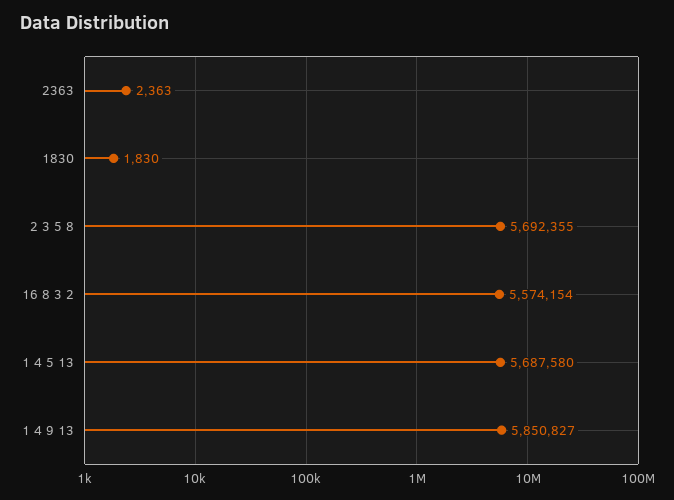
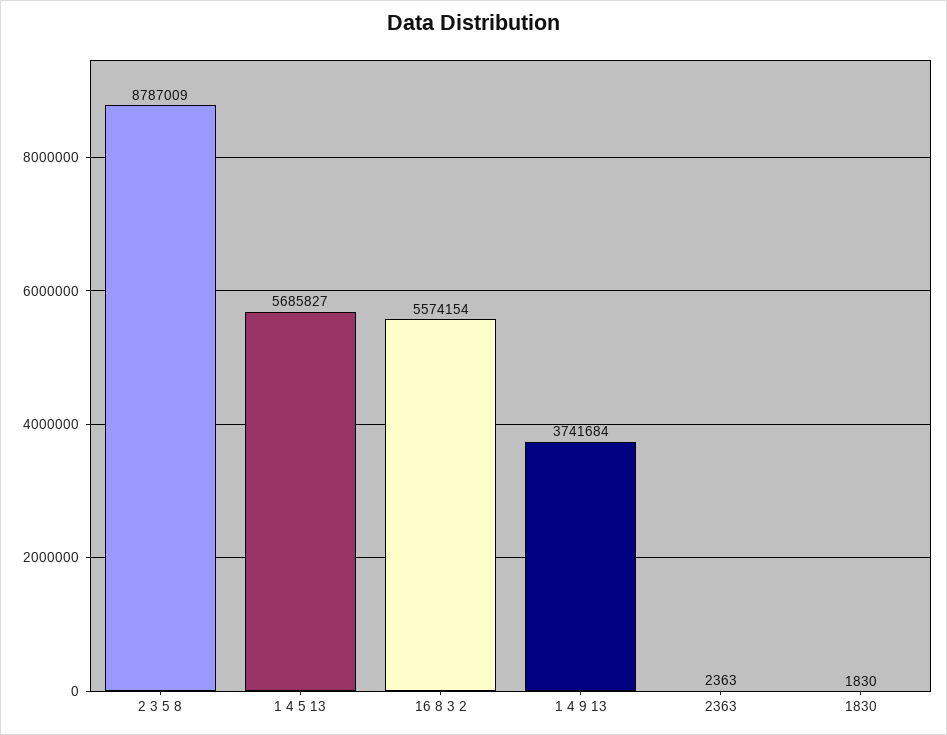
2 3 5 8: 5692355 -> 8787009
1 4 5 13: 5687580 -> 5685827
1 4 9 13: 5850827 -> 3741684

